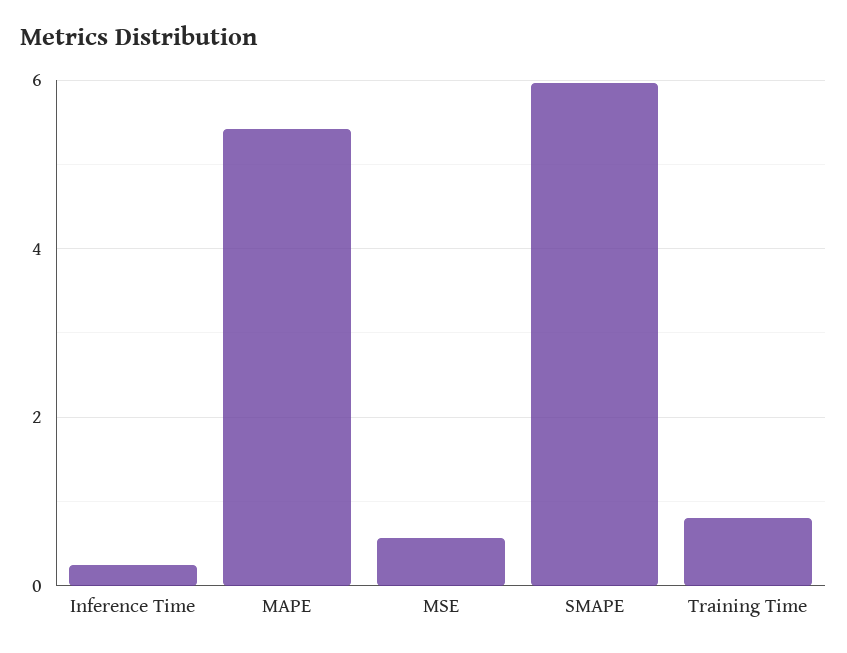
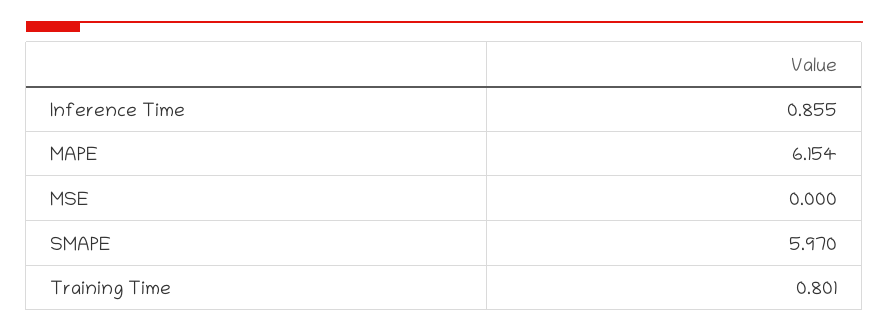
Inference Time: 0.2 -> 0.855
MAPE: 5.4 -> 6.154
MSE: 0.6 -> 0

